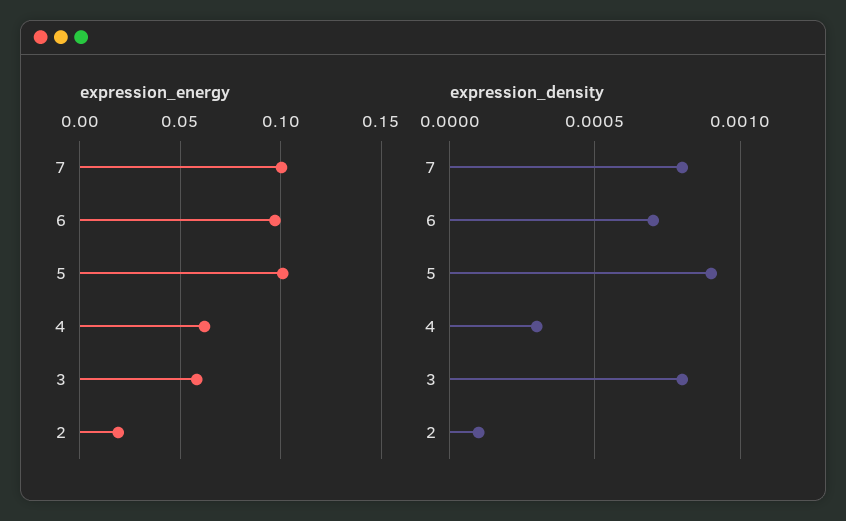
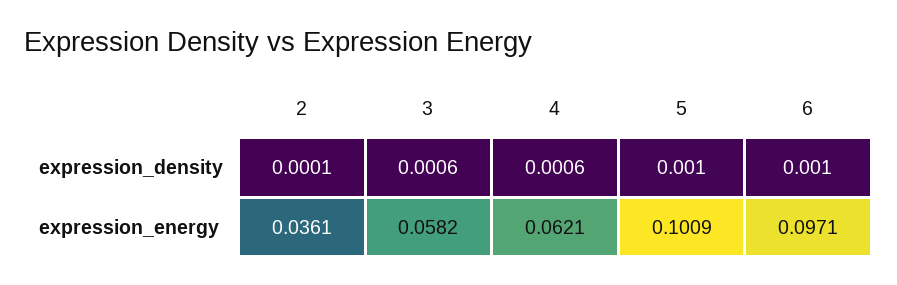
expression_energy, 7: 0.1 -> none
expression_energy, 2: 0.02 -> 0.0361
expression_density, 7: 0.0008 -> none
expression_density, 6: 0.0007 -> 0.001
expression_density, 5: 0.0009 -> 0.001
expression_density, 4: 0.0003 -> 0.0006
expression_density, 3: 0.0008 -> 0.0006

